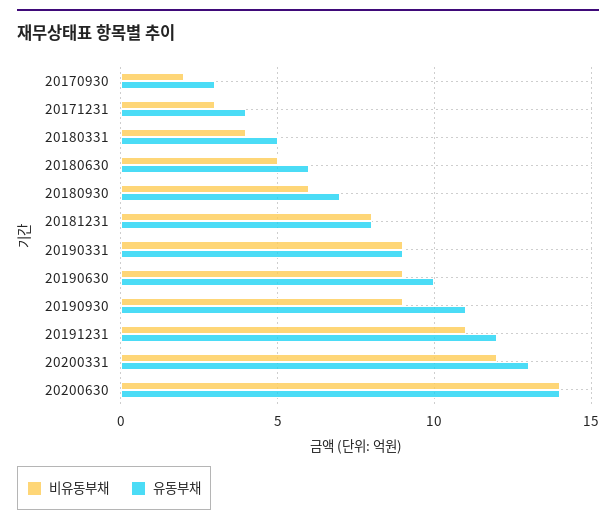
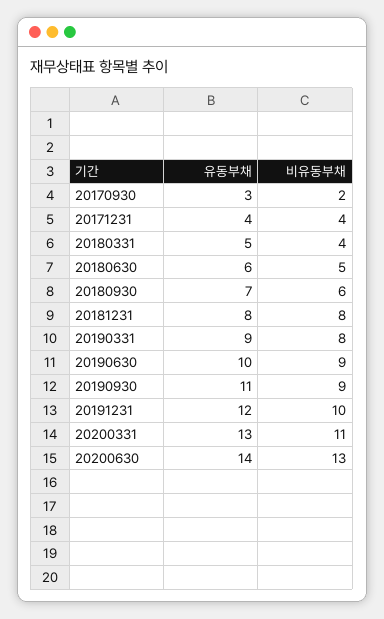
비유동부채, 20171231: 3 -> 4
비유동부채, 20190331: 9 -> 8
비유동부채, 20191231: 11 -> 10
비유동부채, 20200331: 12 -> 11
비유동부채, 20200630: 14 -> 13

